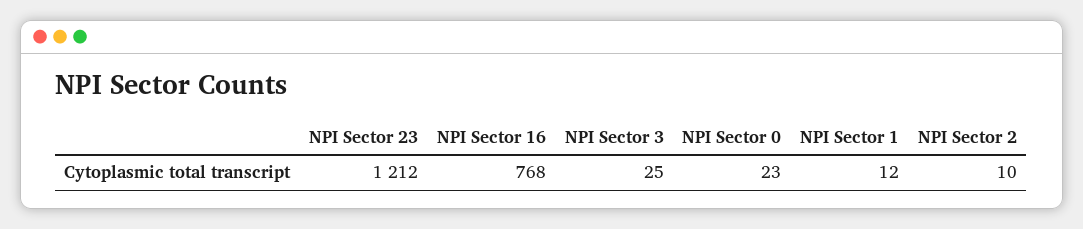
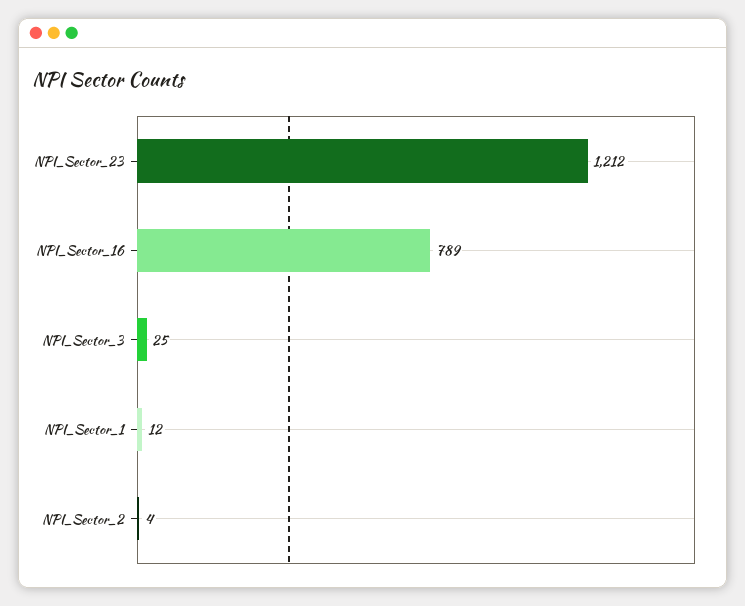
NPI Sector 16: 768 -> 789
NPI Sector 0: 23 -> none
NPI Sector 2: 10 -> 4

